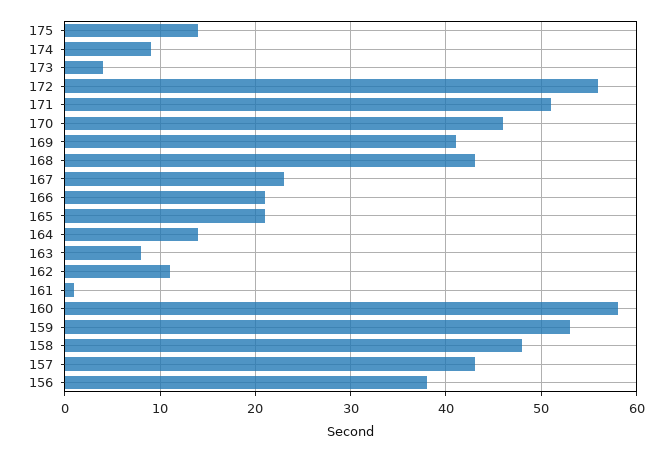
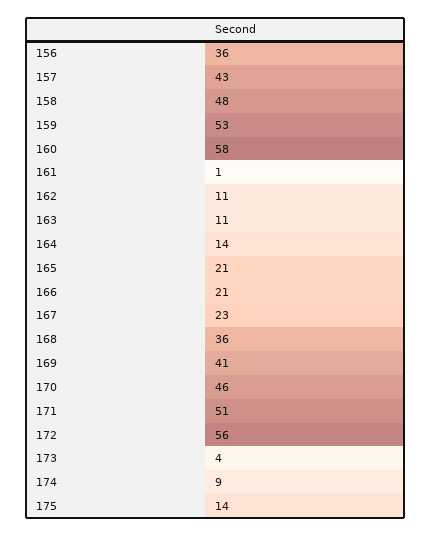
168: 43 -> 36
163: 8 -> 11
156: 38 -> 36

